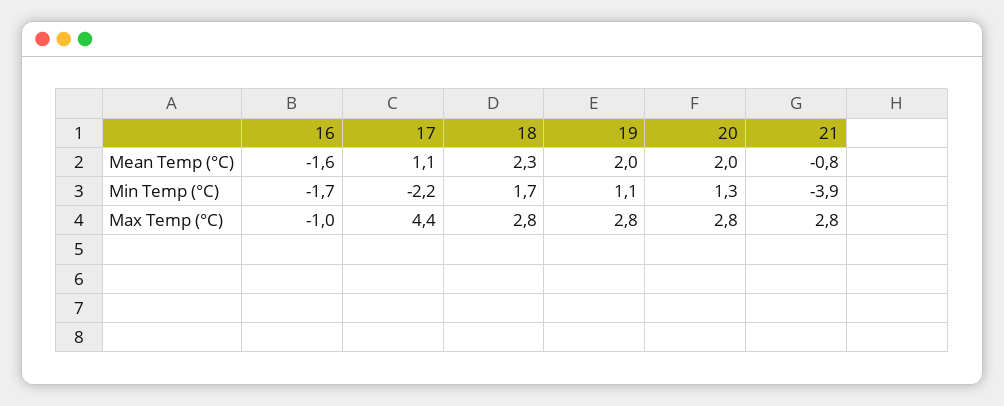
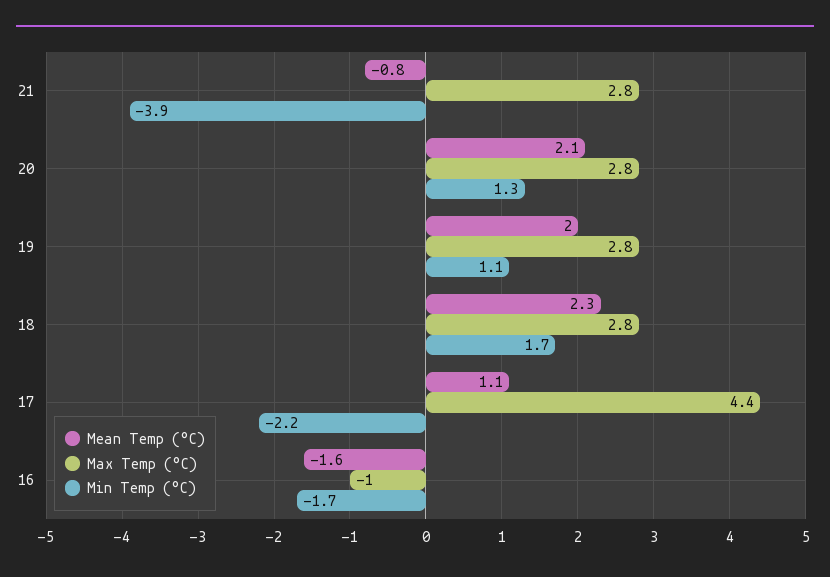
Mean Temp (°C), 20: 2 -> 2.1

